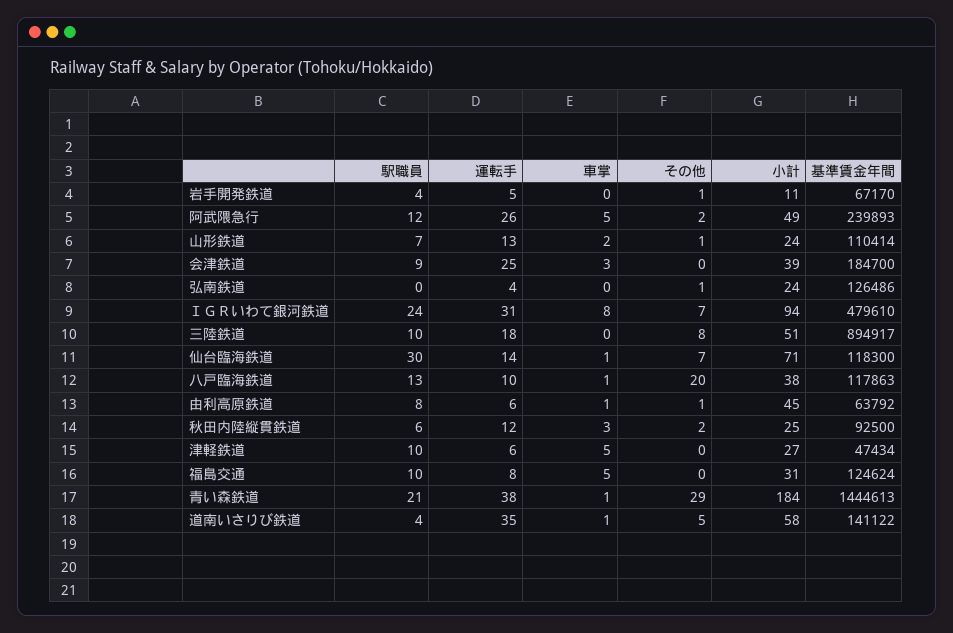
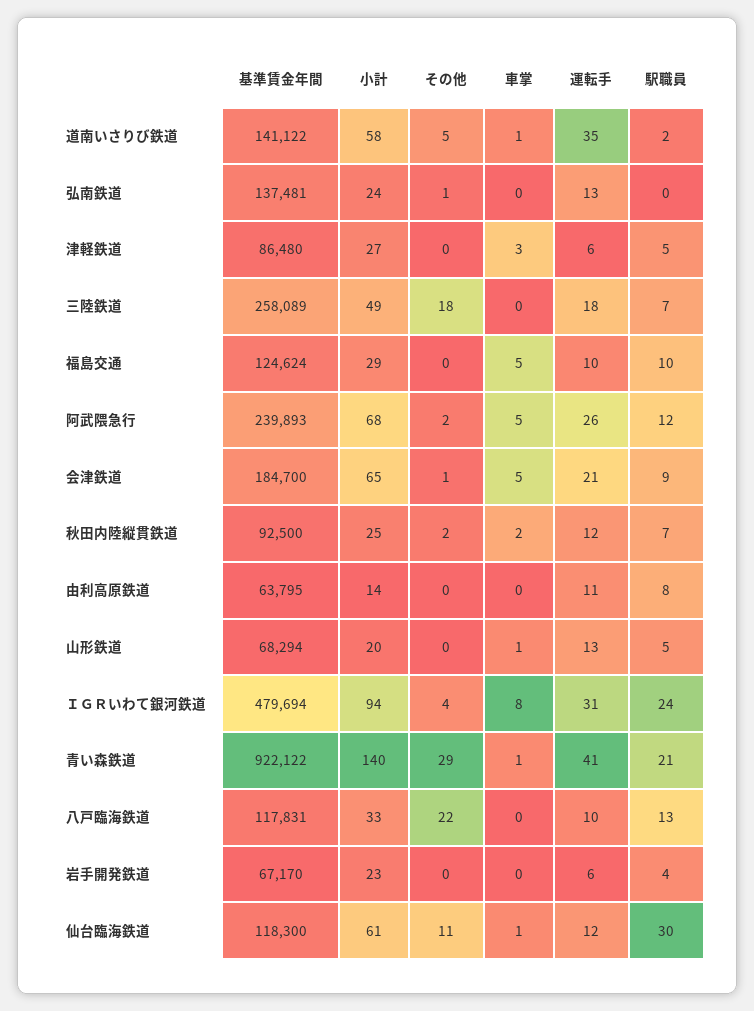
運転手, 岩手開発鉄道: 5 -> 6
その他, 岩手開発鉄道: 1 -> 0
小計, 岩手開発鉄道: 11 -> 23
小計, 阿武隈急行: 49 -> 68
駅職員, 山形鉄道: 7 -> 5
車掌, 山形鉄道: 2 -> 1
その他, 山形鉄道: 1 -> 0
小計, 山形鉄道: 24 -> 20
基準賃金年間, 山形鉄道: 110414 -> 68294
運転手, 会津鉄道: 25 -> 21
車掌, 会津鉄道: 3 -> 5
その他, 会津鉄道: 0 -> 1
小計, 会津鉄道: 39 -> 65
運転手, 弘南鉄道: 4 -> 13
基準賃金年間, 弘南鉄道: 126486 -> 137481
その他, ＩＧＲいわて銀河鉄道: 7 -> 4
基準賃金年間, ＩＧＲいわて銀河鉄道: 479610 -> 479694
駅職員, 三陸鉄道: 10 -> 7
その他, 三陸鉄道: 8 -> 18
小計, 三陸鉄道: 51 -> 49
基準賃金年間, 三陸鉄道: 894917 -> 258089
運転手, 仙台臨海鉄道: 14 -> 12
その他, 仙台臨海鉄道: 7 -> 11
小計, 仙台臨海鉄道: 71 -> 61
車掌, 八戸臨海鉄道: 1 -> 0
その他, 八戸臨海鉄道: 20 -> 22
小計, 八戸臨海鉄道: 38 -> 33
基準賃金年間, 八戸臨海鉄道: 117863 -> 117831
運転手, 由利高原鉄道: 6 -> 11
車掌, 由利高原鉄道: 1 -> 0
その他, 由利高原鉄道: 1 -> 0
小計, 由利高原鉄道: 45 -> 14
基準賃金年間, 由利高原鉄道: 63792 -> 63795
駅職員, 秋田内陸縦貫鉄道: 6 -> 7
車掌, 秋田内陸縦貫鉄道: 3 -> 2
駅職員, 津軽鉄道: 10 -> 5
車掌, 津軽鉄道: 5 -> 3
基準賃金年間, 津軽鉄道: 47434 -> 86480
運転手, 福島交通: 8 -> 10
小計, 福島交通: 31 -> 29
運転手, 青い森鉄道: 38 -> 41
小計, 青い森鉄道: 184 -> 140
基準賃金年間, 青い森鉄道: 1444613 -> 922122
駅職員, 道南いさりび鉄道: 4 -> 2

